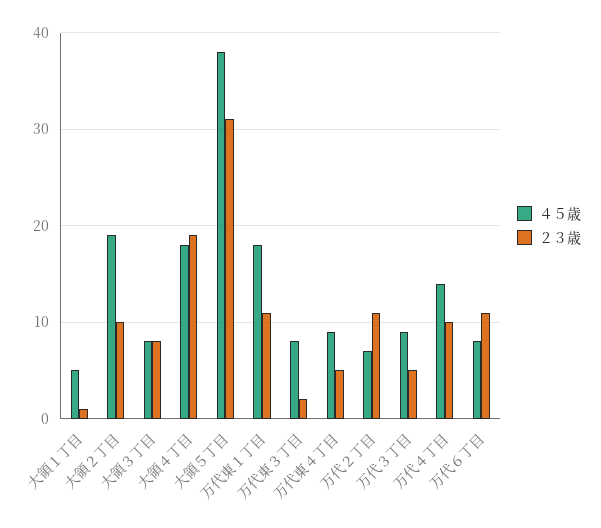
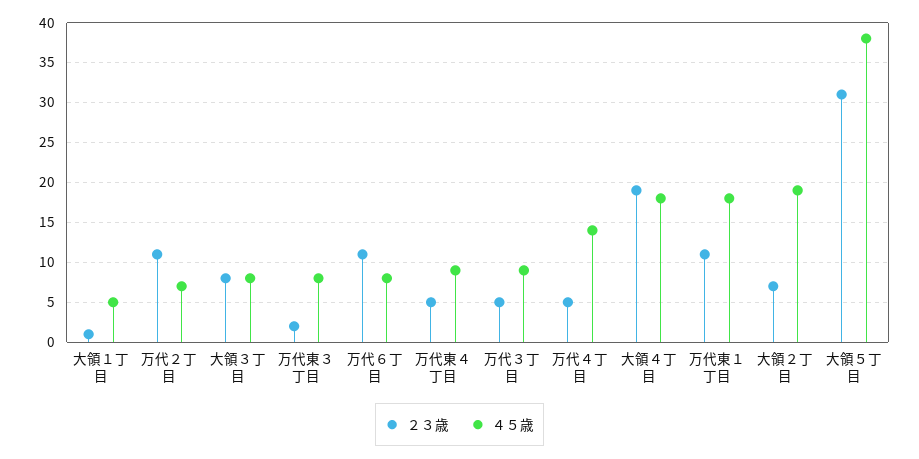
２３歳, 大領２丁目: 10 -> 7
２３歳, 万代４丁目: 10 -> 5

